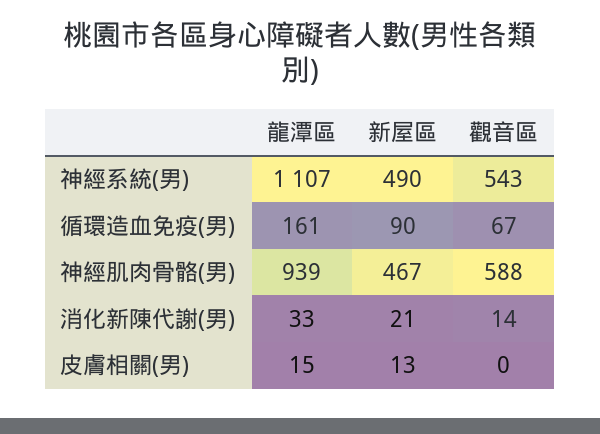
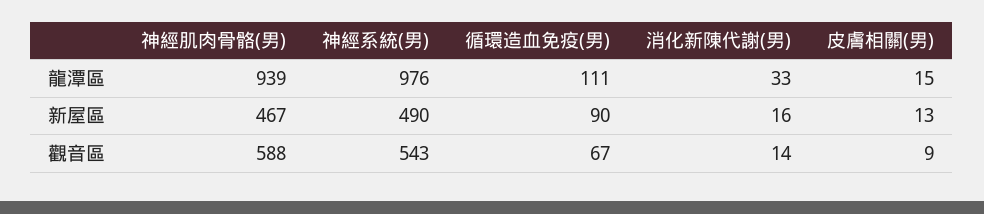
龍潭區, 神經系統(男): 1107 -> 976
龍潭區, 循環造血免疫(男): 161 -> 111
新屋區, 消化新陳代謝(男): 21 -> 16
觀音區, 皮膚相關(男): 0 -> 9

